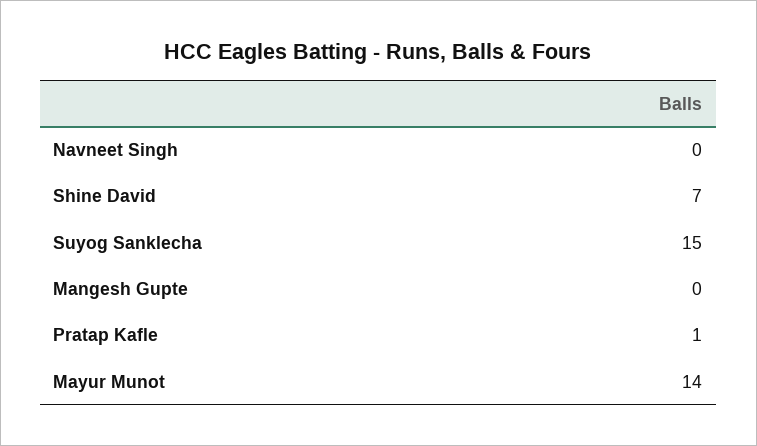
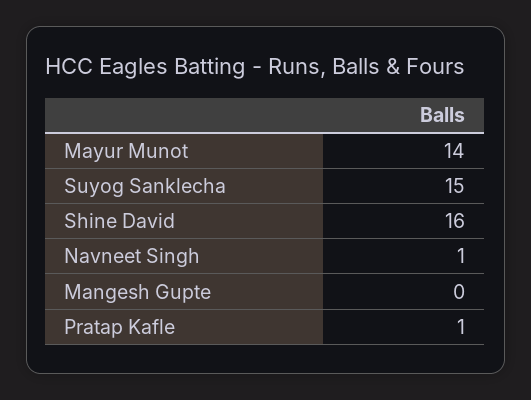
Navneet Singh: 0 -> 1
Shine David: 7 -> 16

